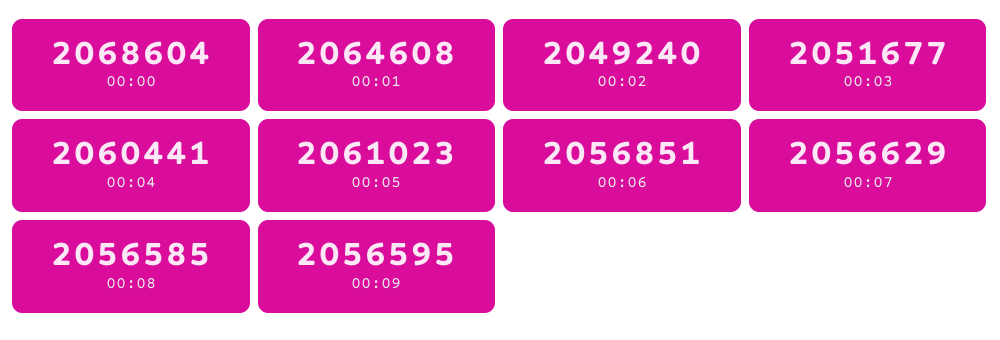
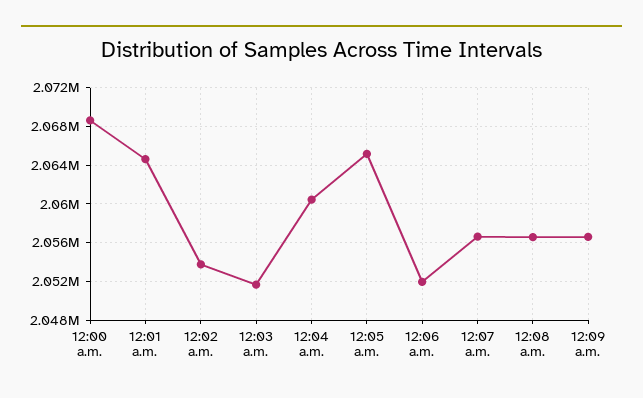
00:02: 2049240 -> 2054000
00:05: 2061023 -> 2065000
00:06: 2056851 -> 2052000

